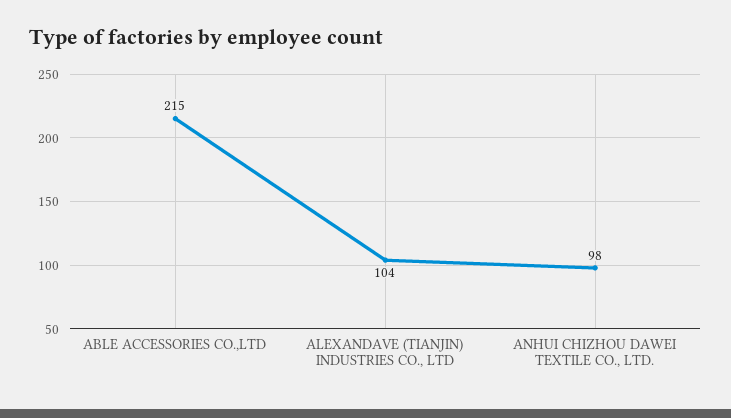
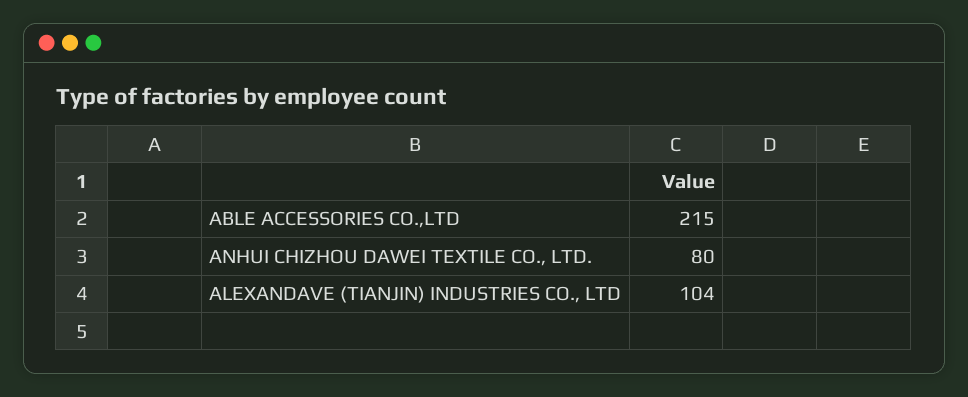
ANHUI CHIZHOU DAWEI TEXTILE CO., LTD.: 98 -> 80

